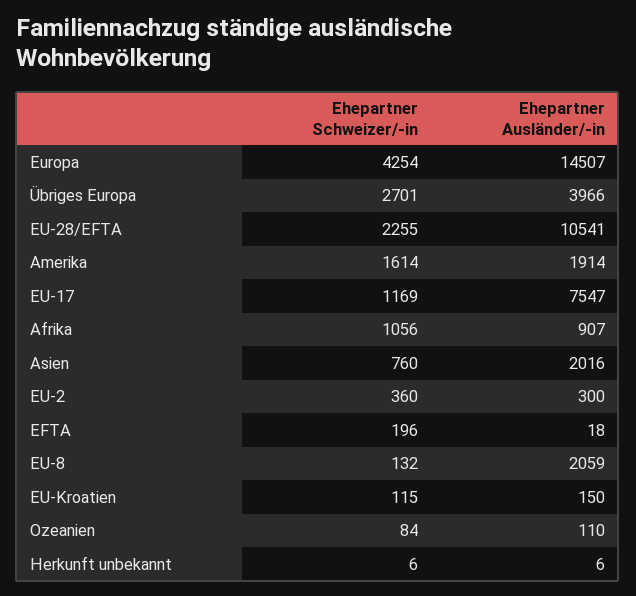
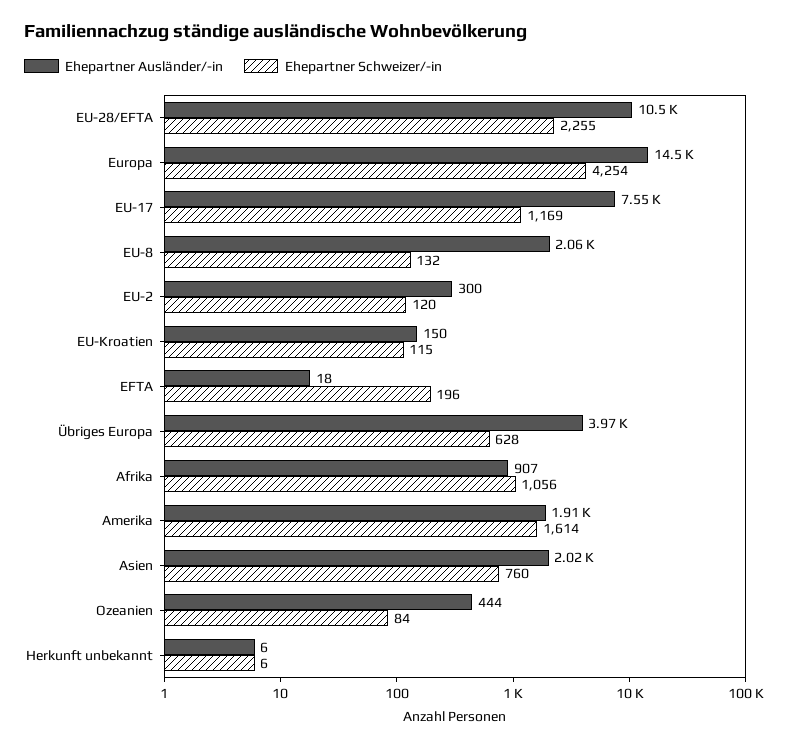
Ehepartner Schweizer/-in, Übriges Europa: 2701 -> 628
Ehepartner Schweizer/-in, EU-2: 360 -> 120
Ehepartner Ausländer/-in, Ozeanien: 110 -> 444

